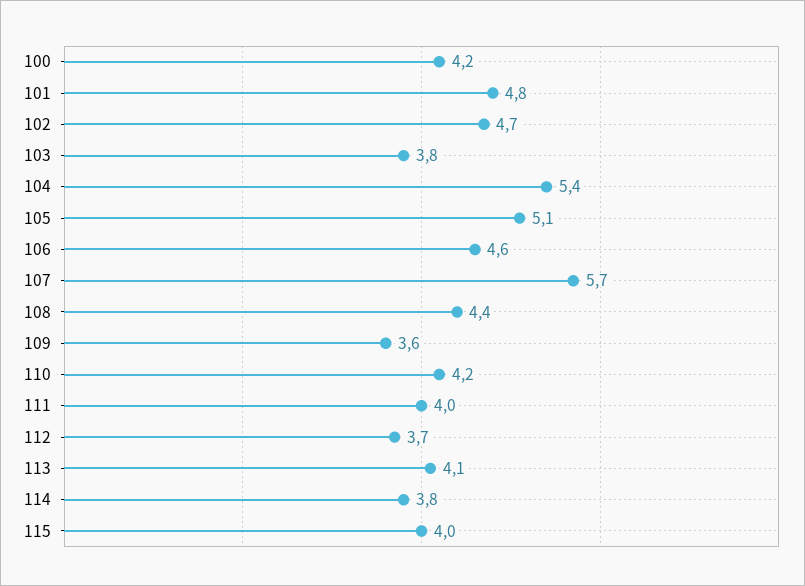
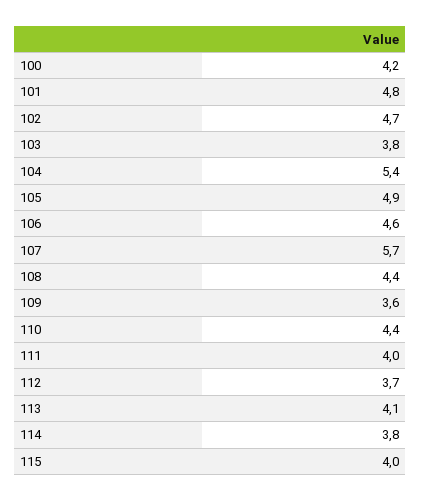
105: 5.1 -> 4.9
110: 4.2 -> 4.4

